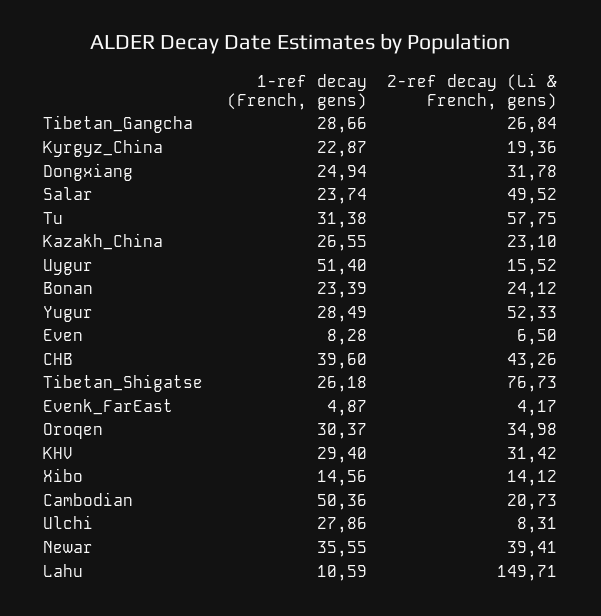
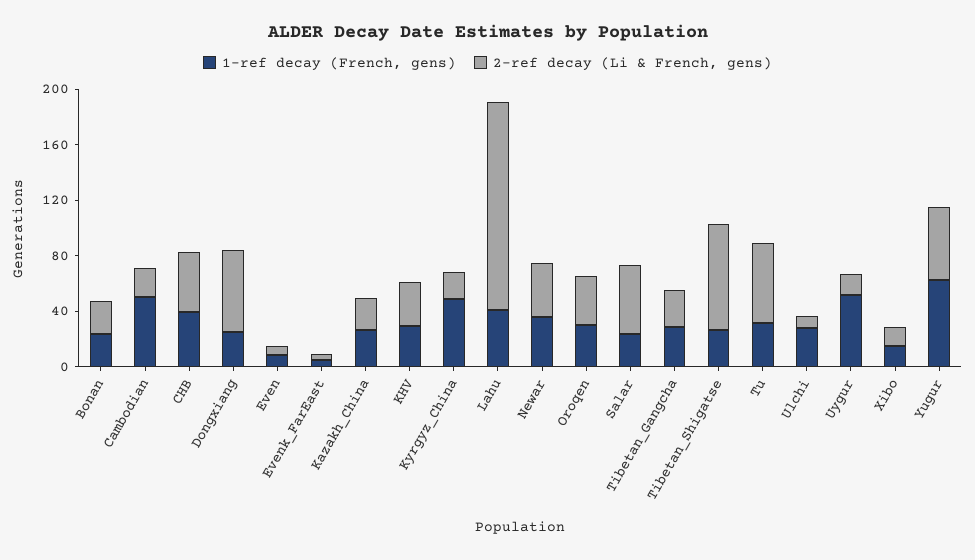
1-ref decay (French, gens), Kyrgyz_China: 22.87 -> 50
2-ref decay (Li & French, gens), Dongxiang: 31.78 -> 60
1-ref decay (French, gens), Yugur: 28.49 -> 60
1-ref decay (French, gens), Lahu: 10.59 -> 40

